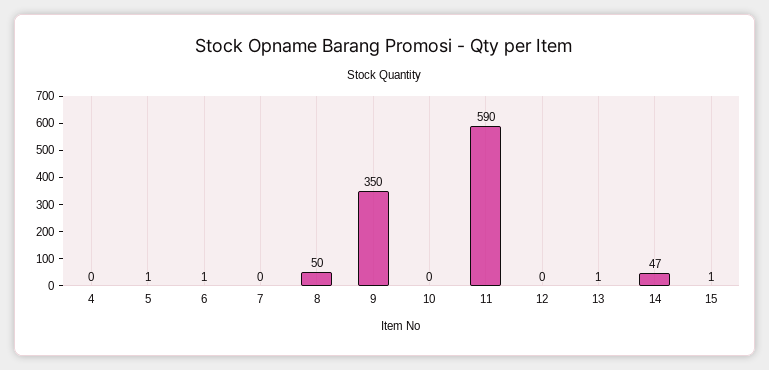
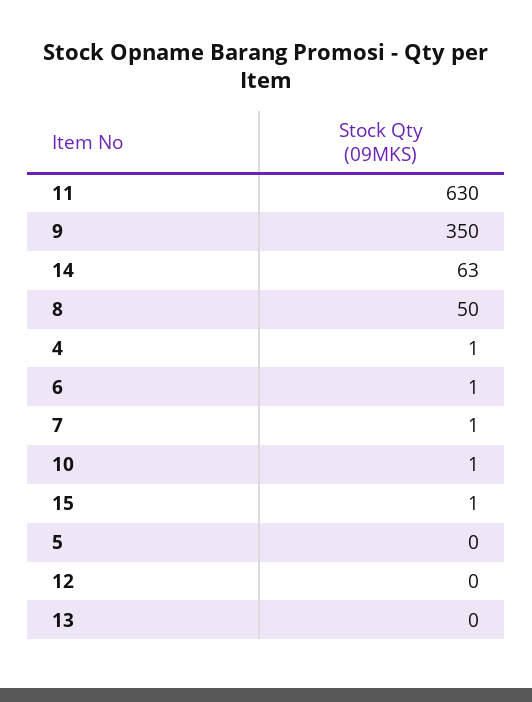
4: 0 -> 1
5: 1 -> 0
7: 0 -> 1
10: 0 -> 1
11: 590 -> 630
13: 1 -> 0
14: 47 -> 63

